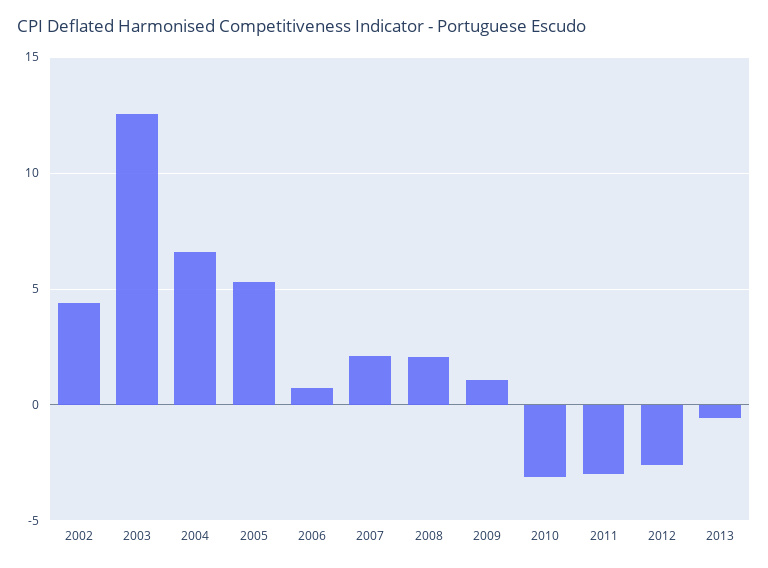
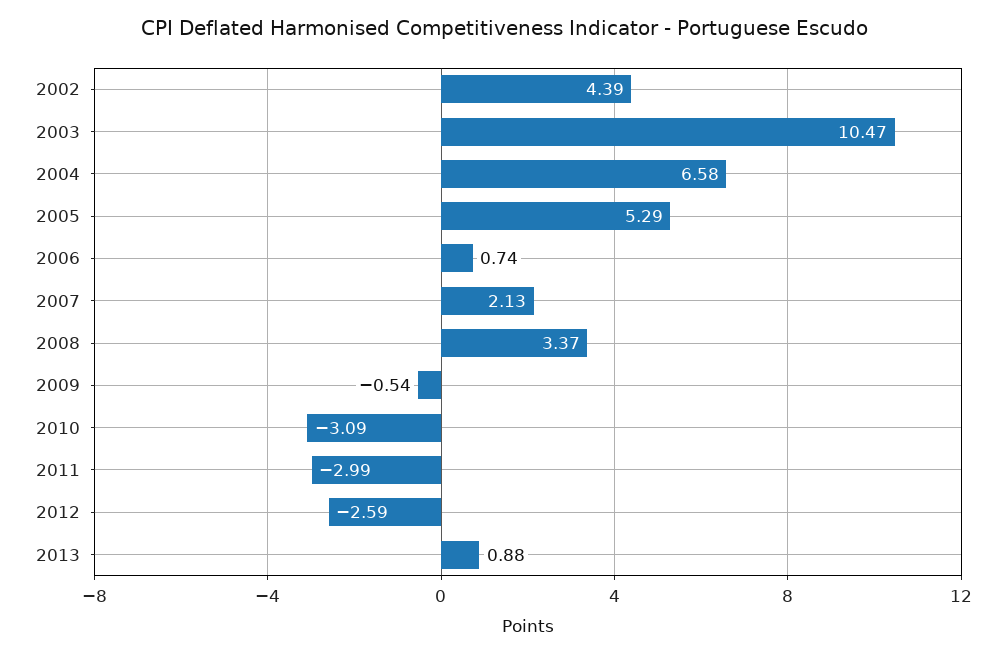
2003: 12.5 -> 10.47
2008: 2 -> 3.37
2009: 1 -> -0.54
2013: -0.5 -> 0.88

